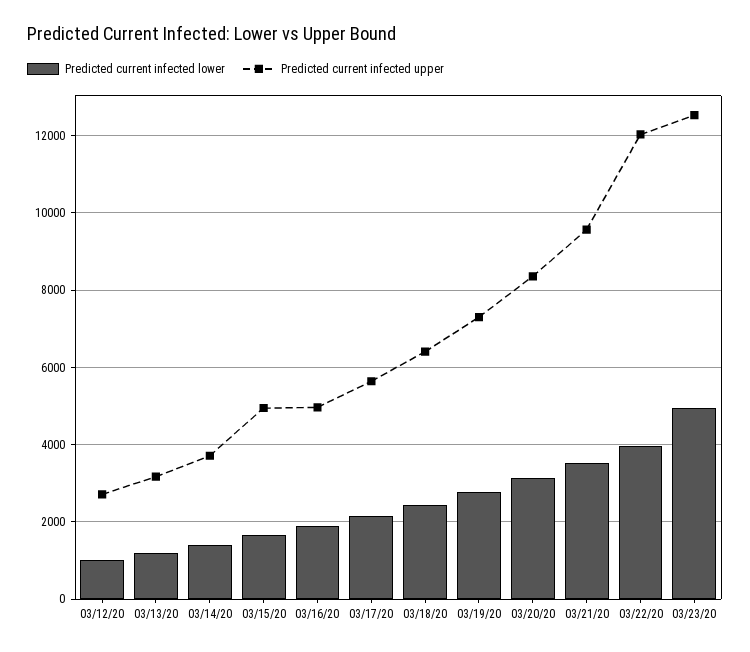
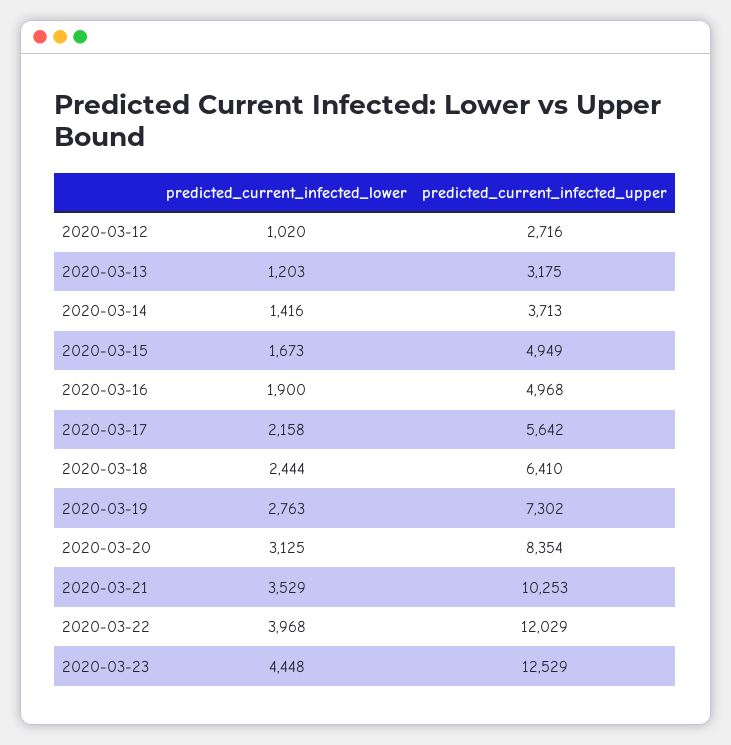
Predicted current infected upper, 03/21/20: 9600 -> 10253
Predicted current infected lower, 03/23/20: 5000 -> 4448

